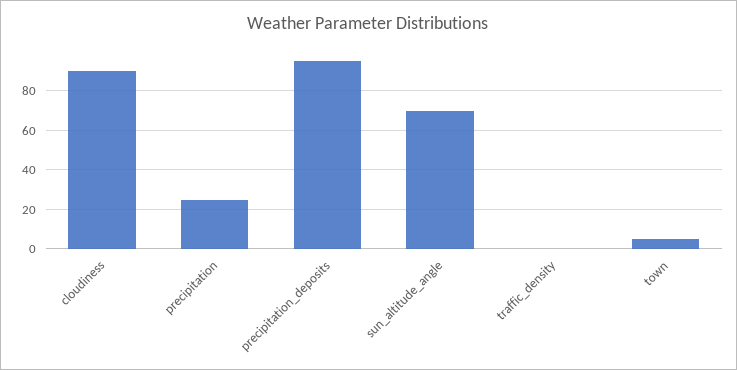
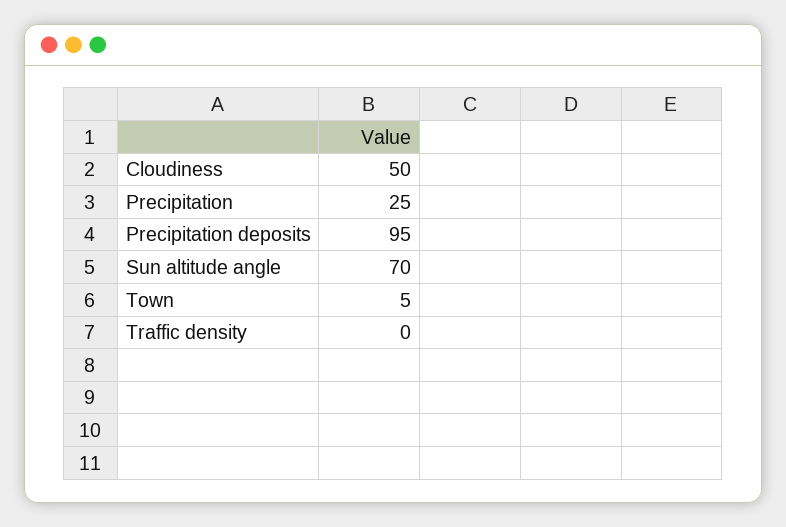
cloudiness: 90 -> 50

